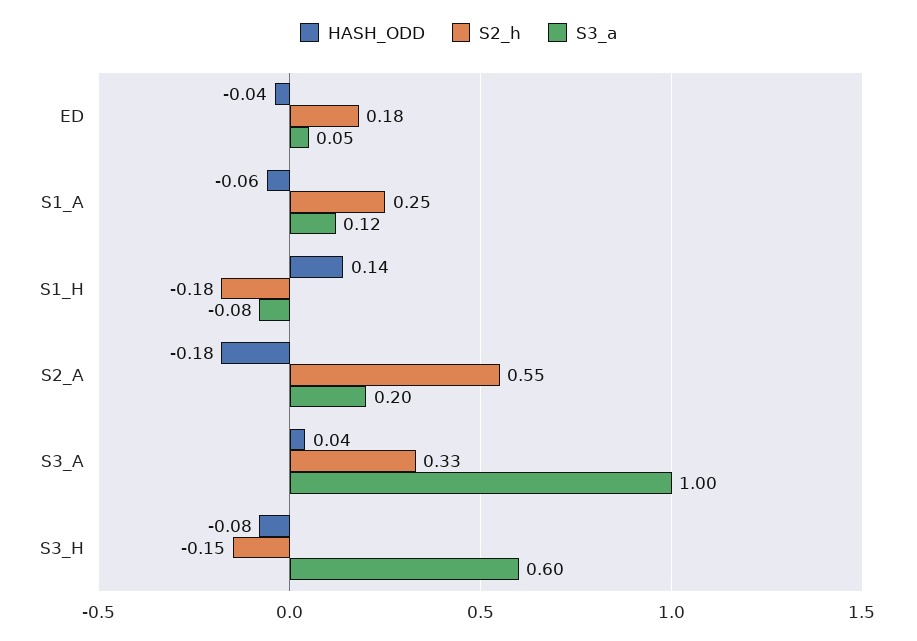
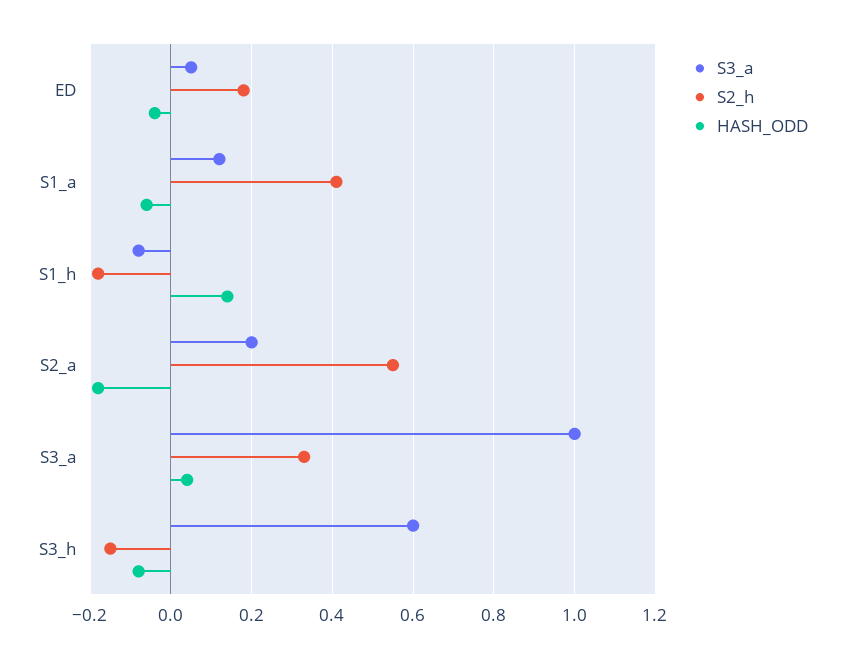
S2_h, S1_A: 0.25 -> 0.4

